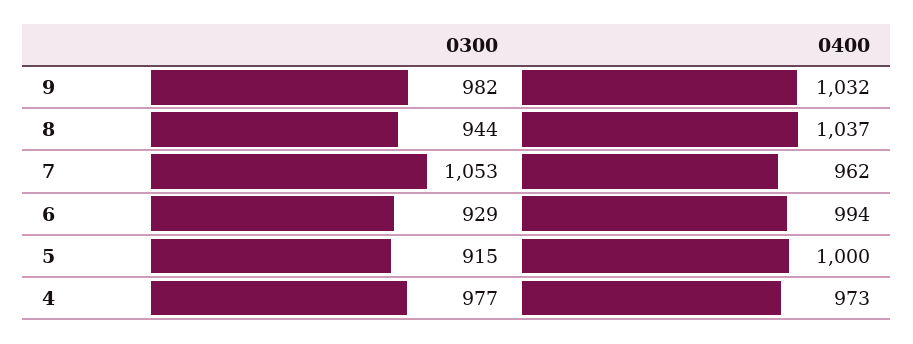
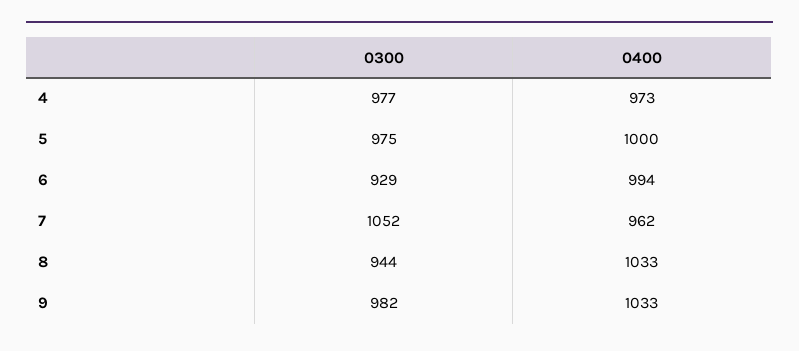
0400, 9: 1032 -> 1033
0400, 8: 1037 -> 1033
0300, 7: 1053 -> 1052
0300, 5: 915 -> 975

